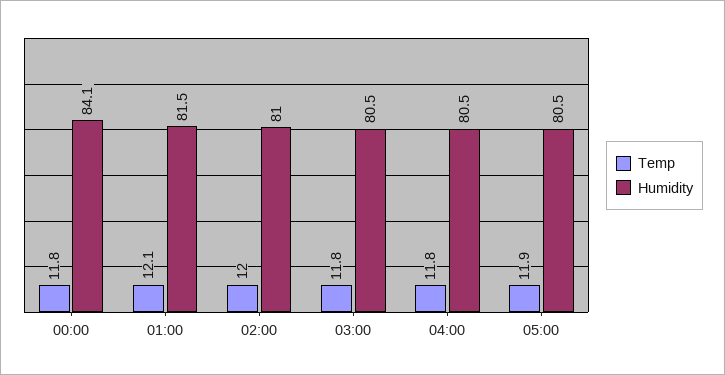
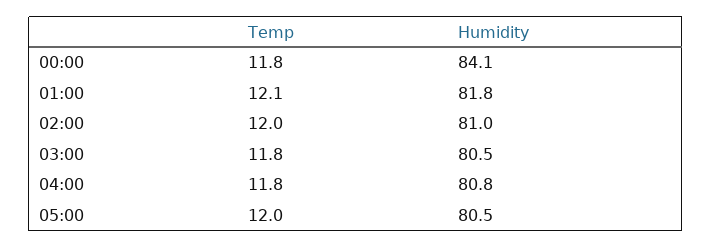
Humidity, 01:00: 81.5 -> 81.8
Humidity, 04:00: 80.5 -> 80.8
Temp, 05:00: 11.9 -> 12

